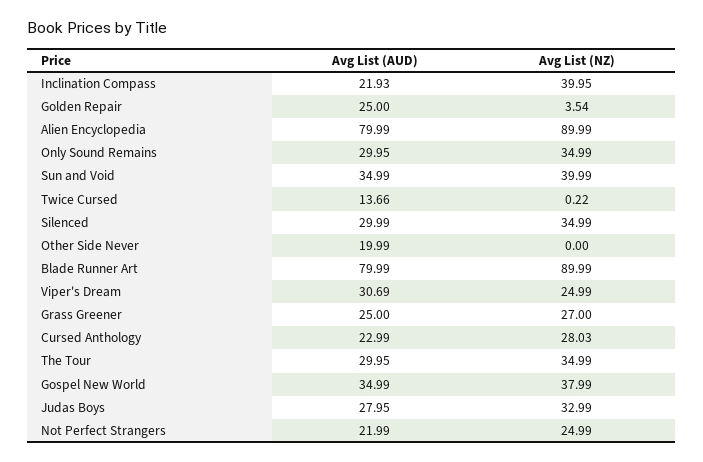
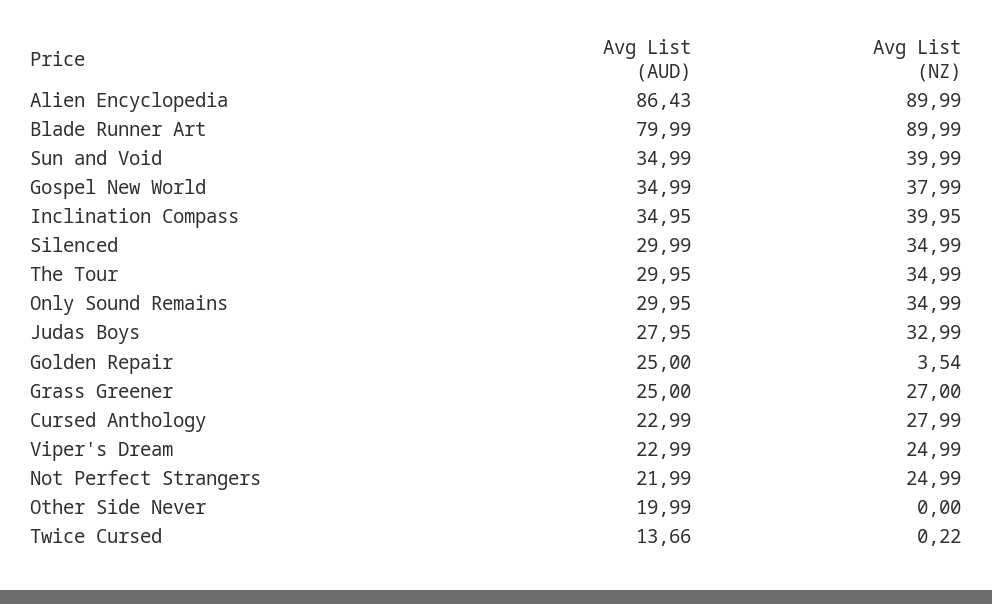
Avg List (AUD), Inclination Compass: 21.93 -> 34.95
Avg List (AUD), Alien Encyclopedia: 79.99 -> 86.43
Avg List (AUD), Viper's Dream: 30.69 -> 22.99
Avg List (NZ), Cursed Anthology: 28.03 -> 27.99

